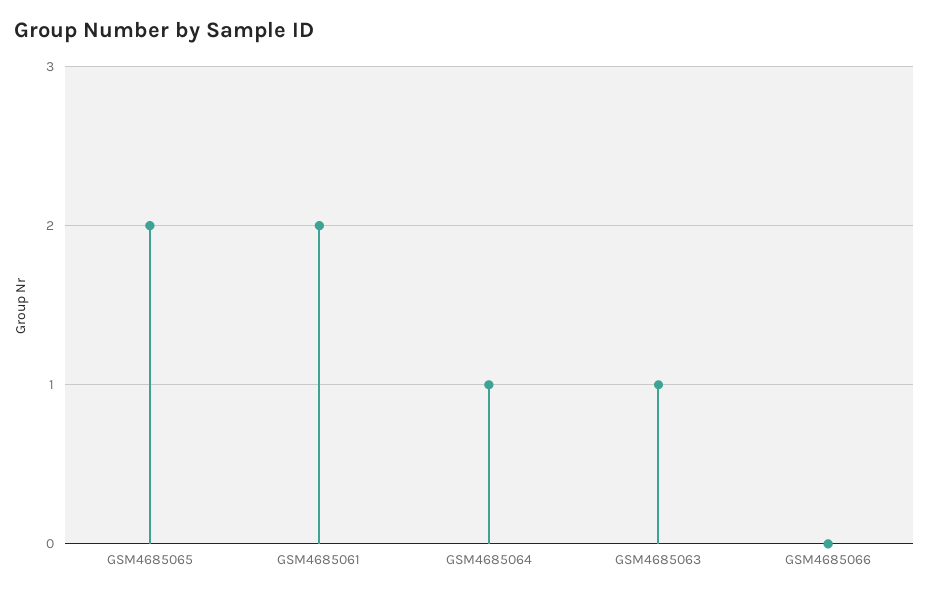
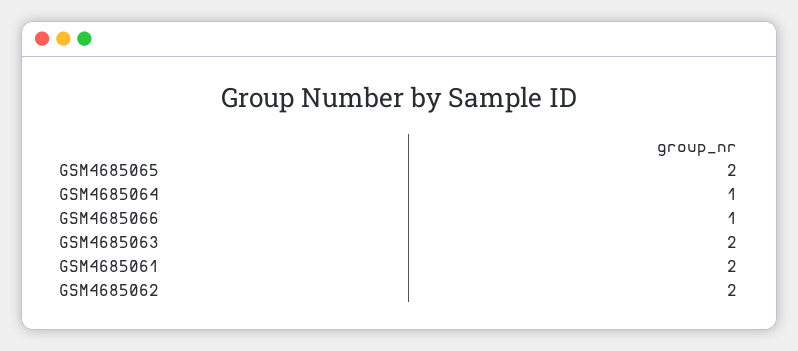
GSM4685063: 1 -> 2
GSM4685066: 0 -> 1
GSM4685062: none -> 2

